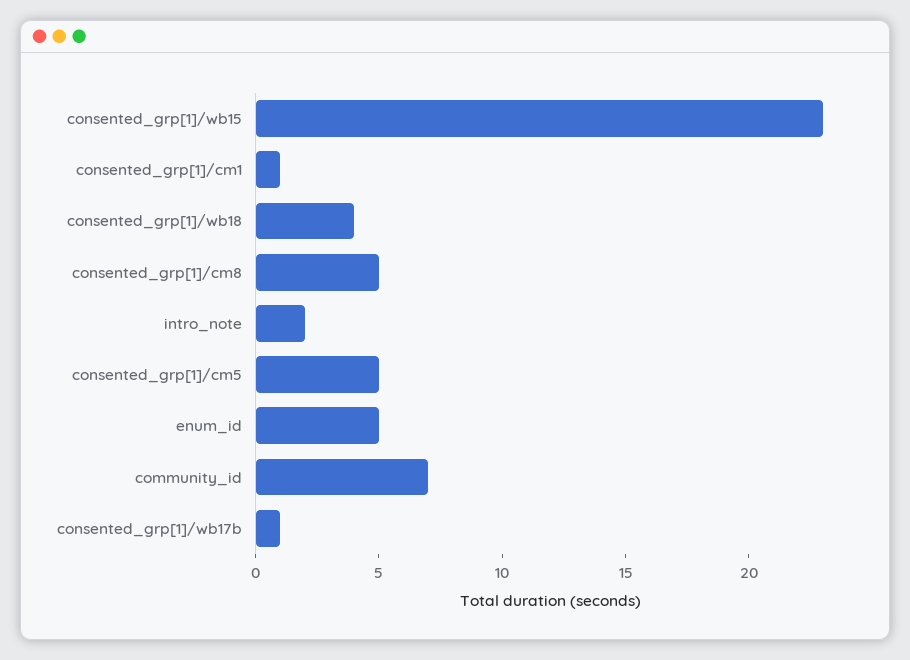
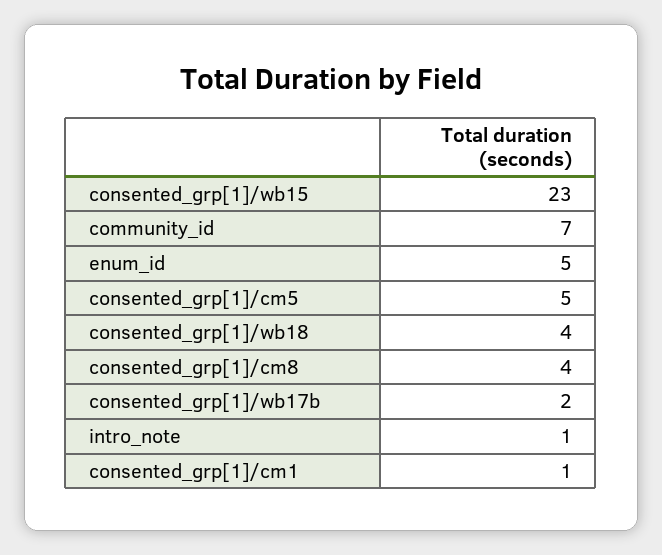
consented_grp[1]/cm8: 5 -> 4
intro_note: 2 -> 1
consented_grp[1]/wb17b: 1 -> 2

